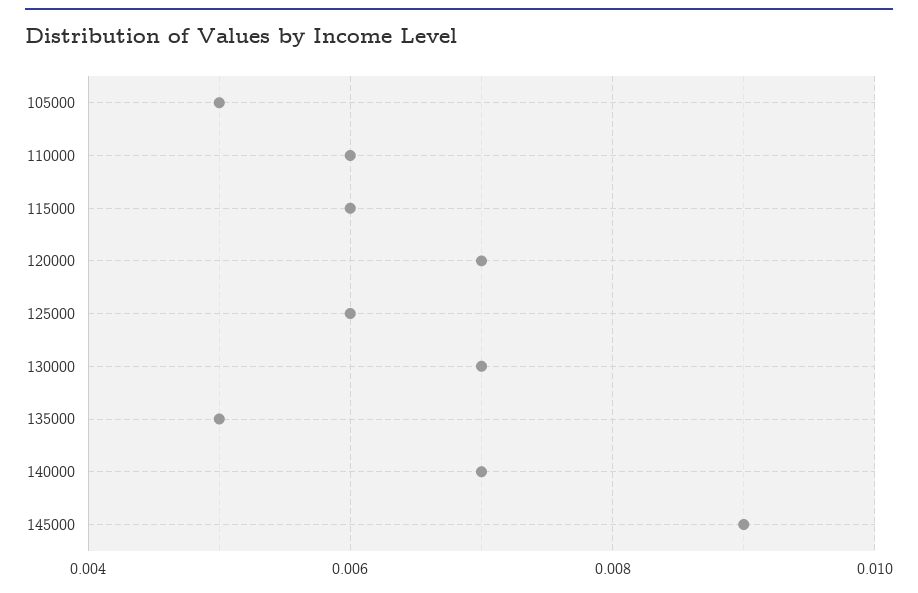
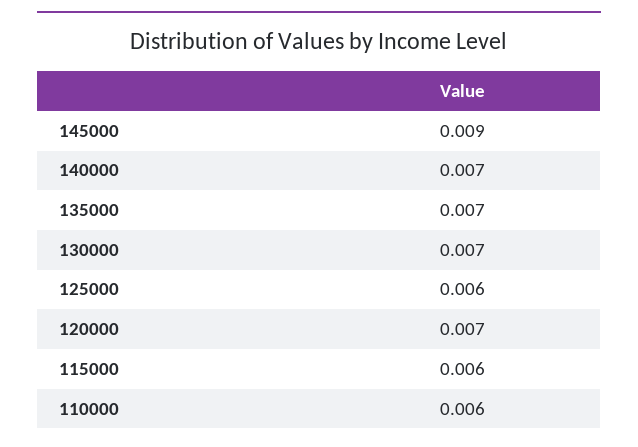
105000: 0.005 -> none
135000: 0.005 -> 0.007

